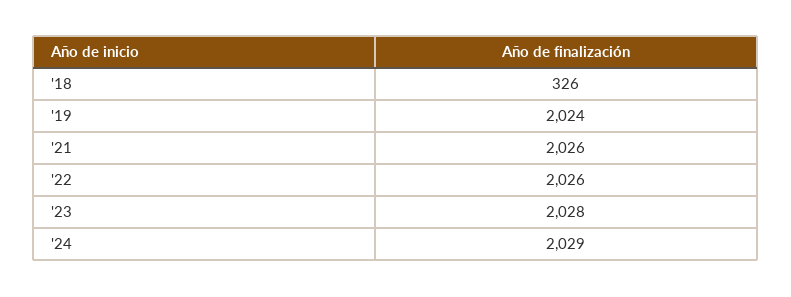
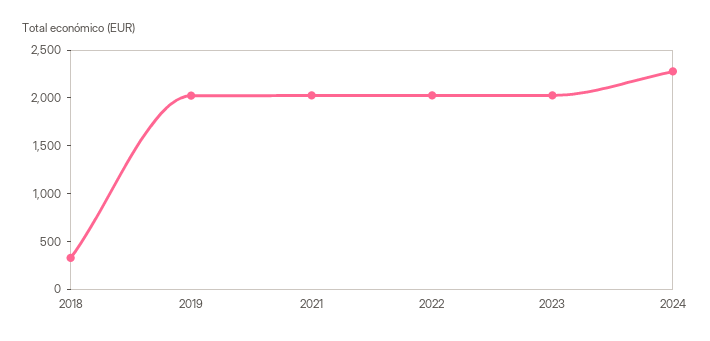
'24: 2029 -> 2300

